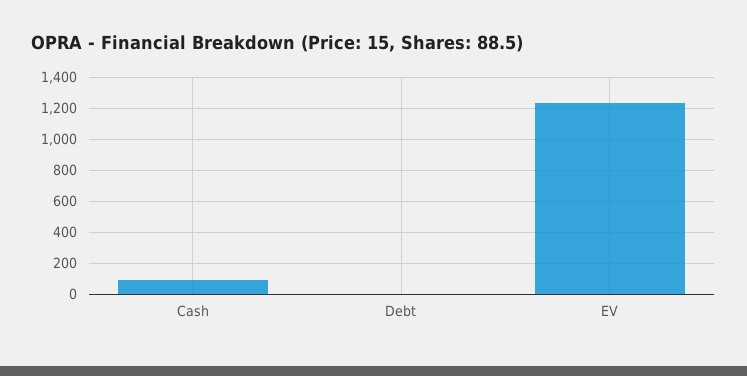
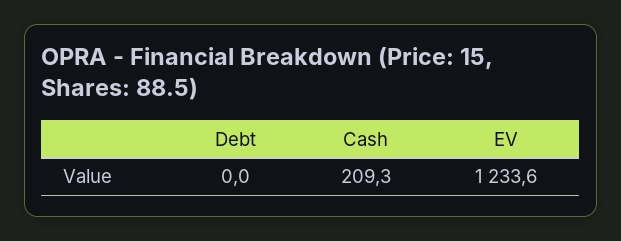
Cash: 100 -> 209.3

